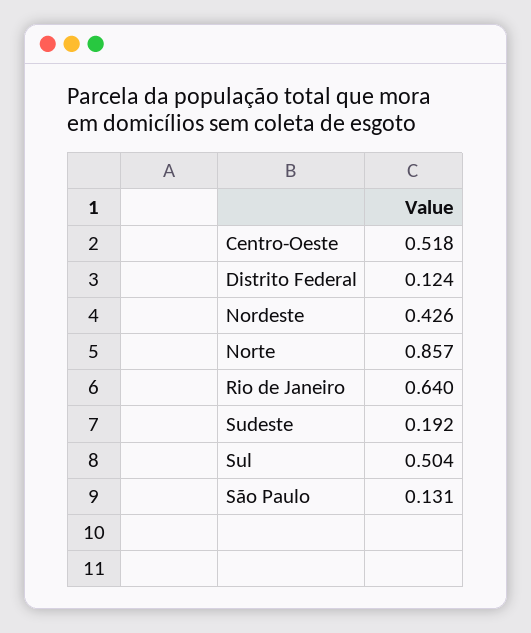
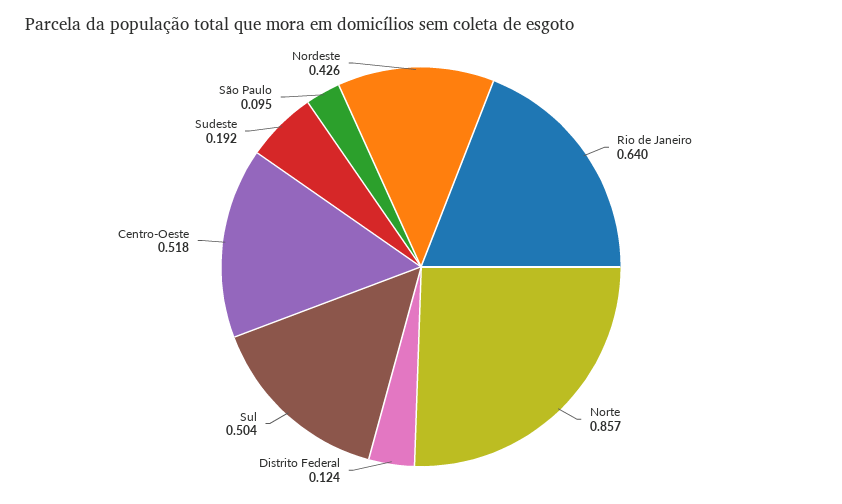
São Paulo: 0.131 -> 0.095

